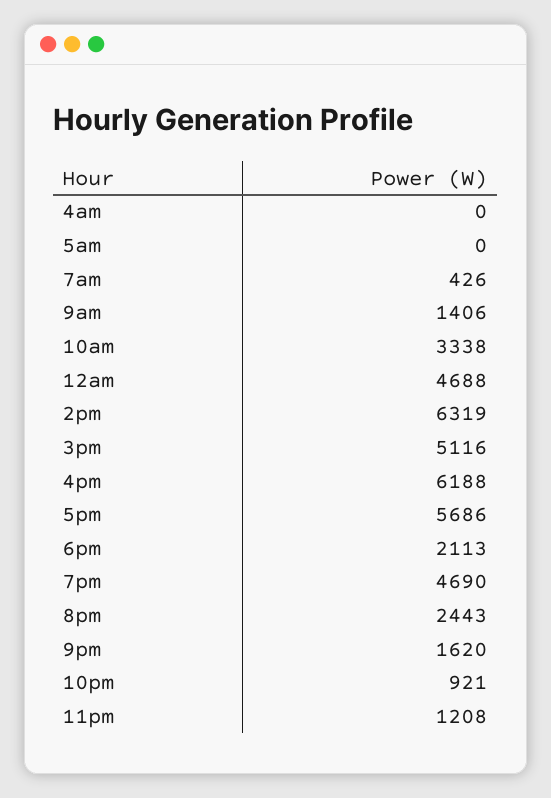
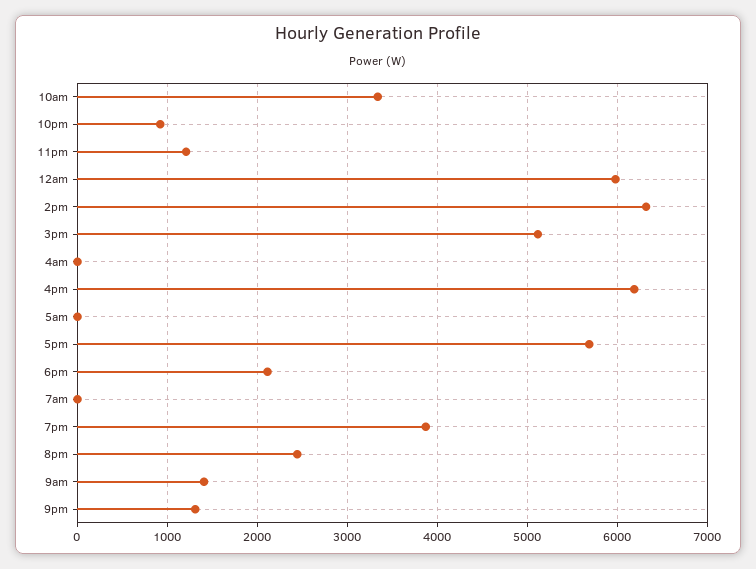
7am: 426 -> 0
12am: 4688 -> 6000
7pm: 4690 -> 3900
9pm: 1620 -> 1300

